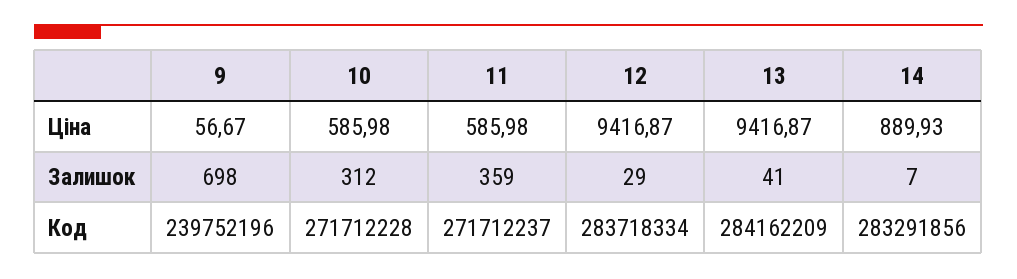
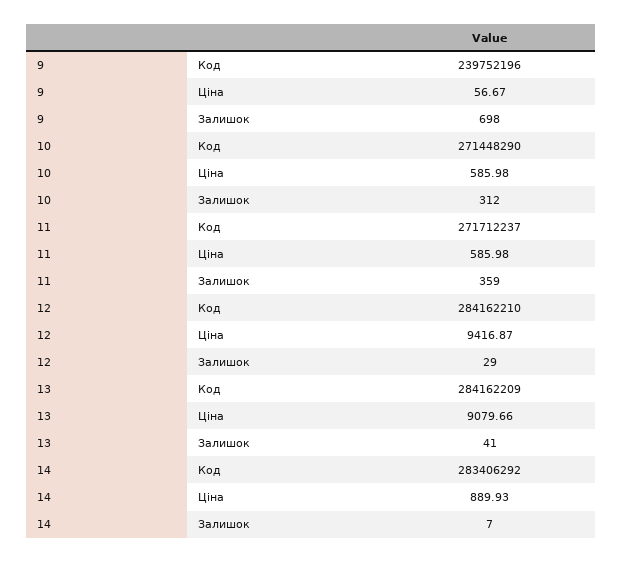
13, Ціна: 9416.87 -> 9079.66
10, Код: 271712228 -> 271448290
12, Код: 283718334 -> 284162210
14, Код: 283291856 -> 283406292

